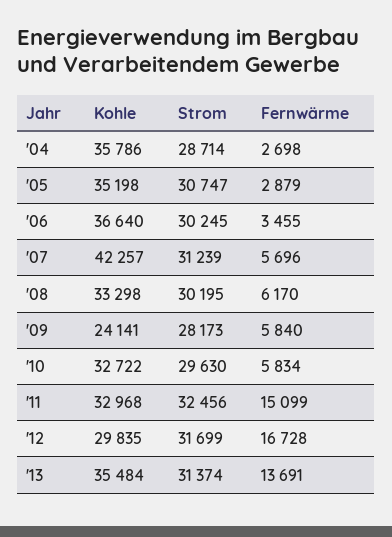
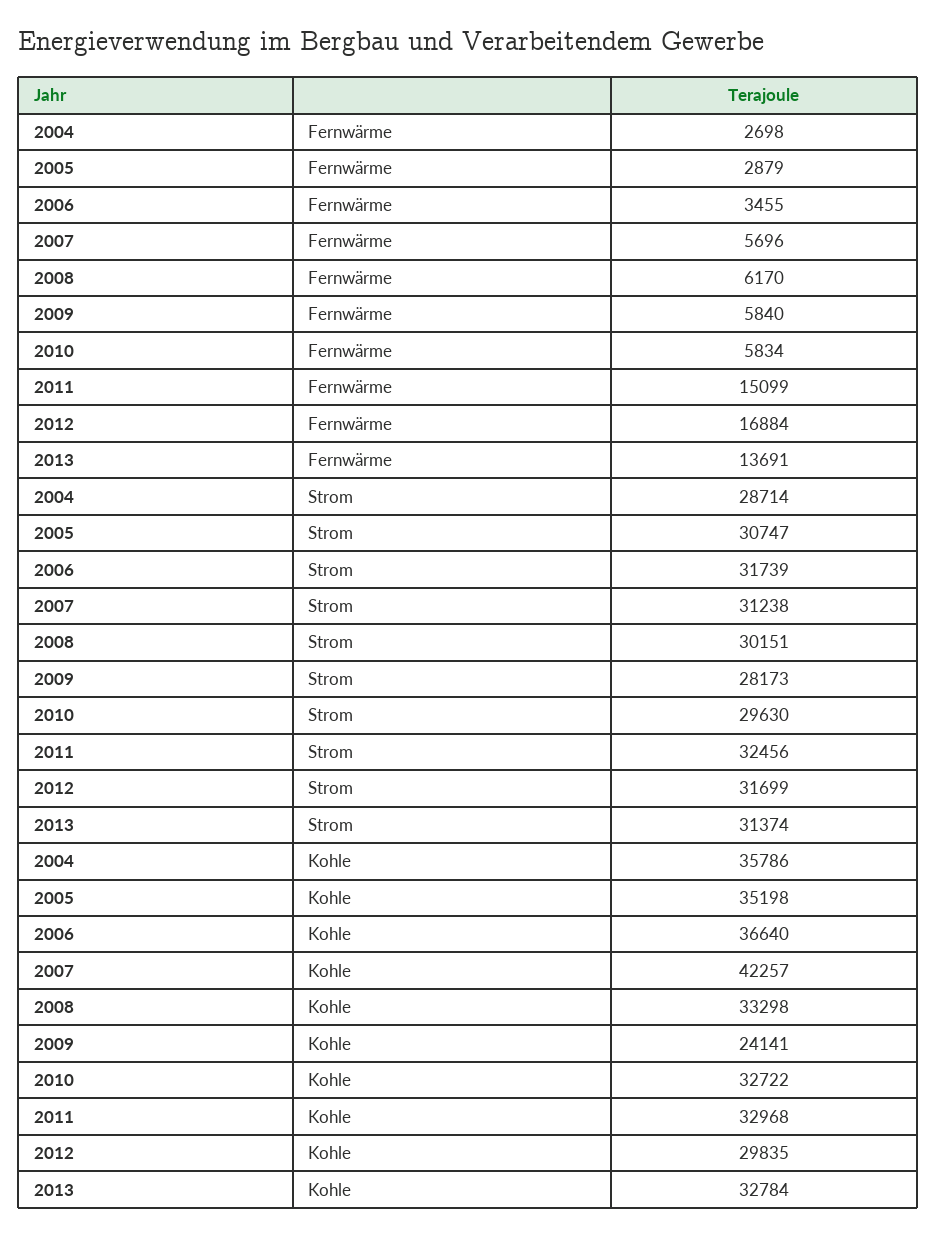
Strom, '06: 30245 -> 31739
Strom, '07: 31239 -> 31238
Strom, '08: 30195 -> 30151
Fernwärme, '12: 16728 -> 16884
Kohle, '13: 35484 -> 32784

